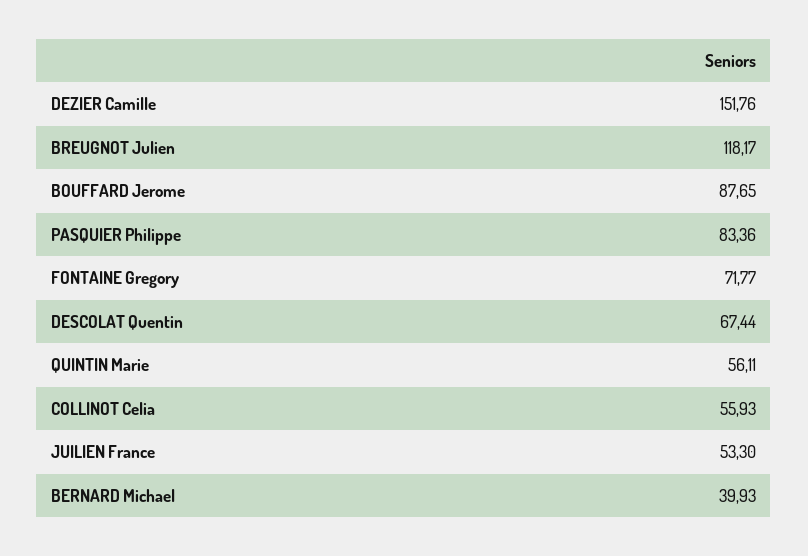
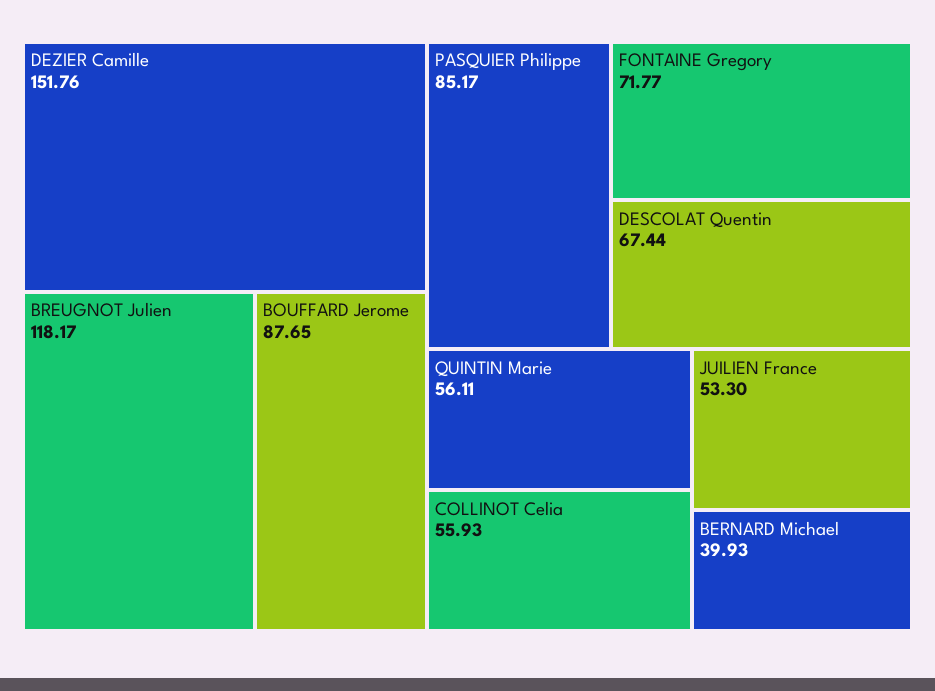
PASQUIER Philippe: 83.36 -> 85.17

